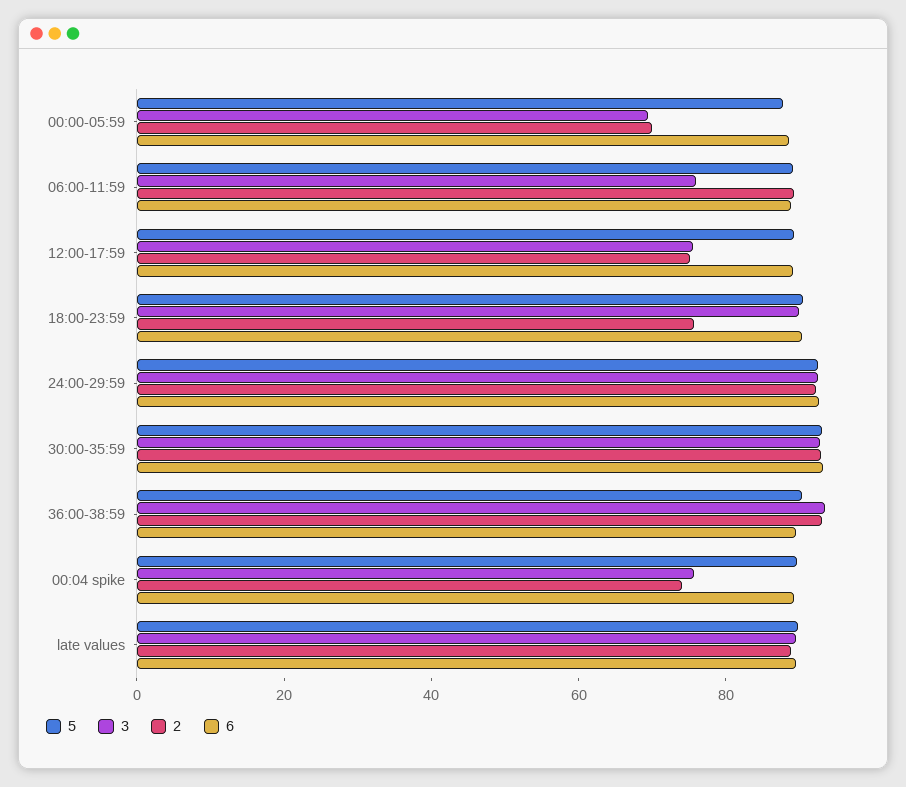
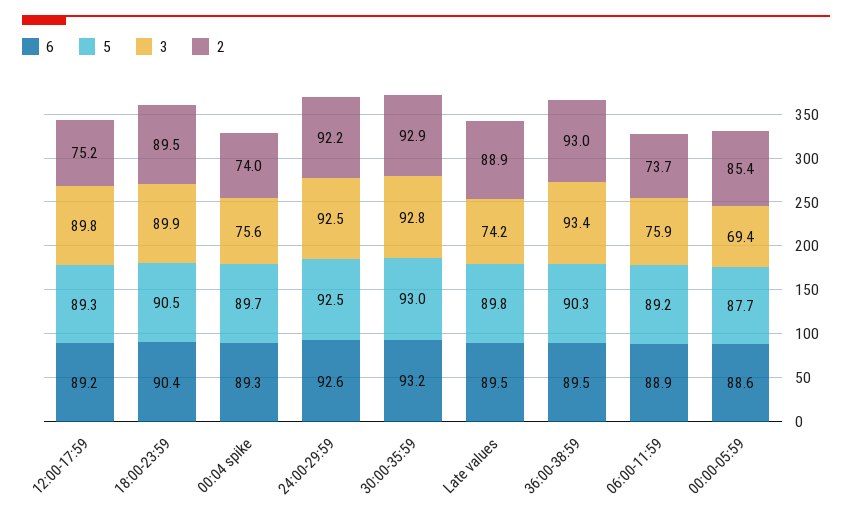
2, 00:00-05:59: 70 -> 85.4
2, 06:00-11:59: 90 -> 73.7
3, 12:00-17:59: 75 -> 89.8
2, 18:00-23:59: 75 -> 89.5
3, late values: 90 -> 74.2

